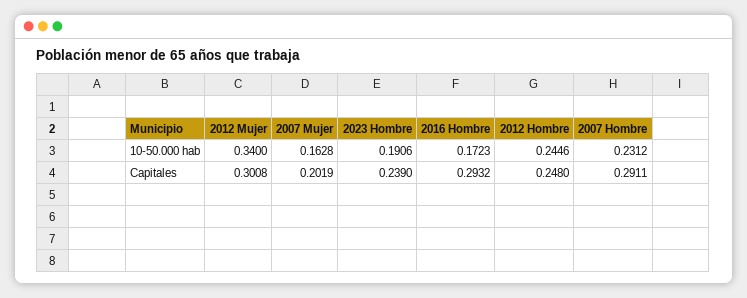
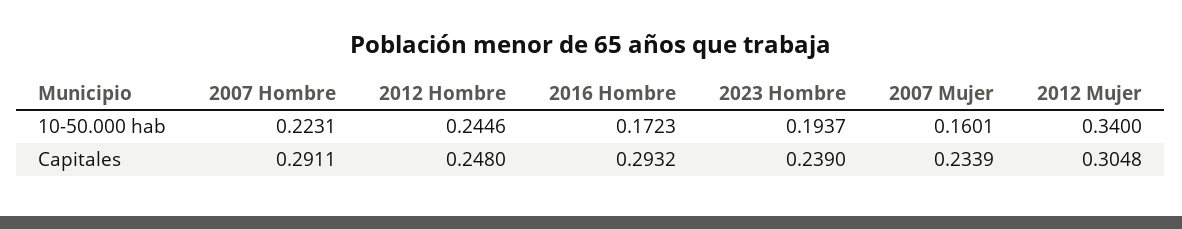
2007 Mujer, 10-50.000 hab: 0.1628 -> 0.1601
2023 Hombre, 10-50.000 hab: 0.1906 -> 0.1937
2007 Hombre, 10-50.000 hab: 0.2312 -> 0.2231
2012 Mujer, Capitales: 0.3008 -> 0.3048
2007 Mujer, Capitales: 0.2019 -> 0.2339

